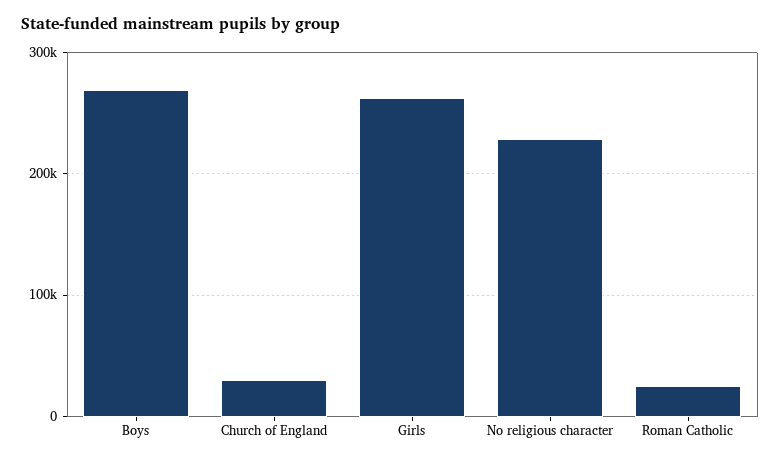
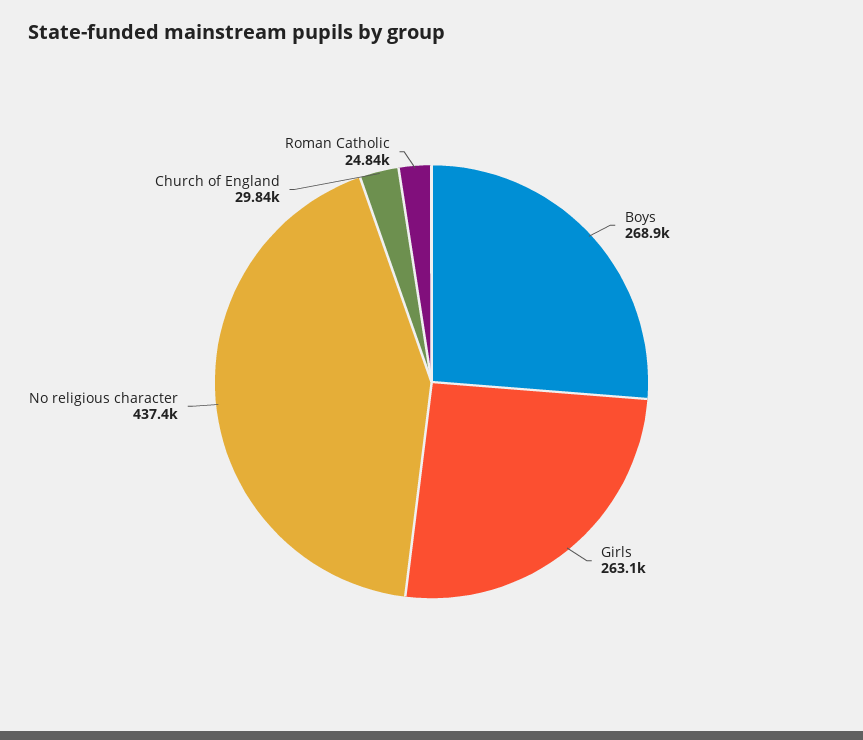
No religious character: 230000 -> 437400

